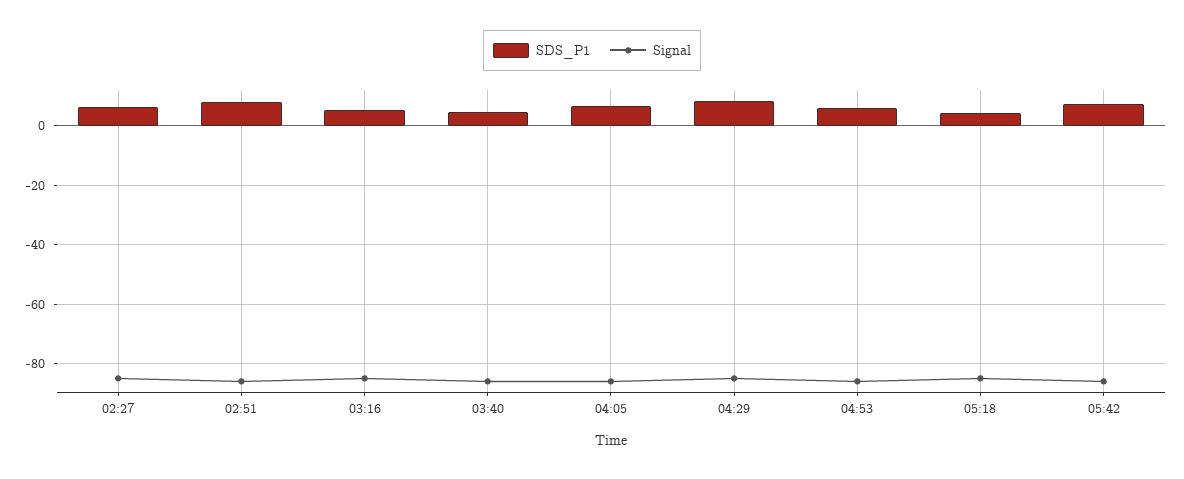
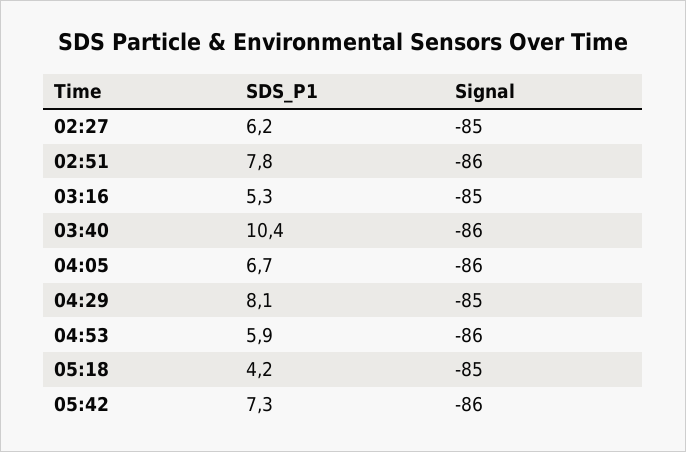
SDS_P1, 03:40: 5 -> 10.4

